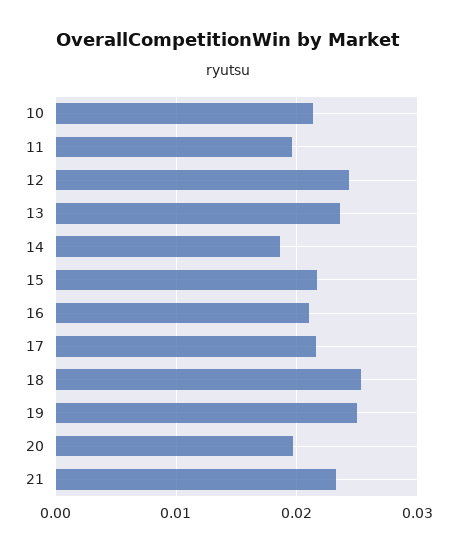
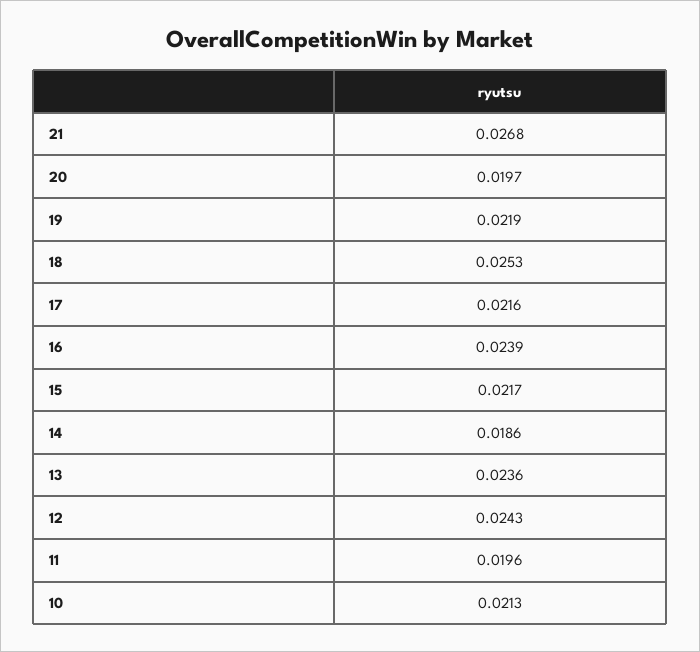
16: 0.021 -> 0.0239
19: 0.025 -> 0.0219
21: 0.023 -> 0.0268

